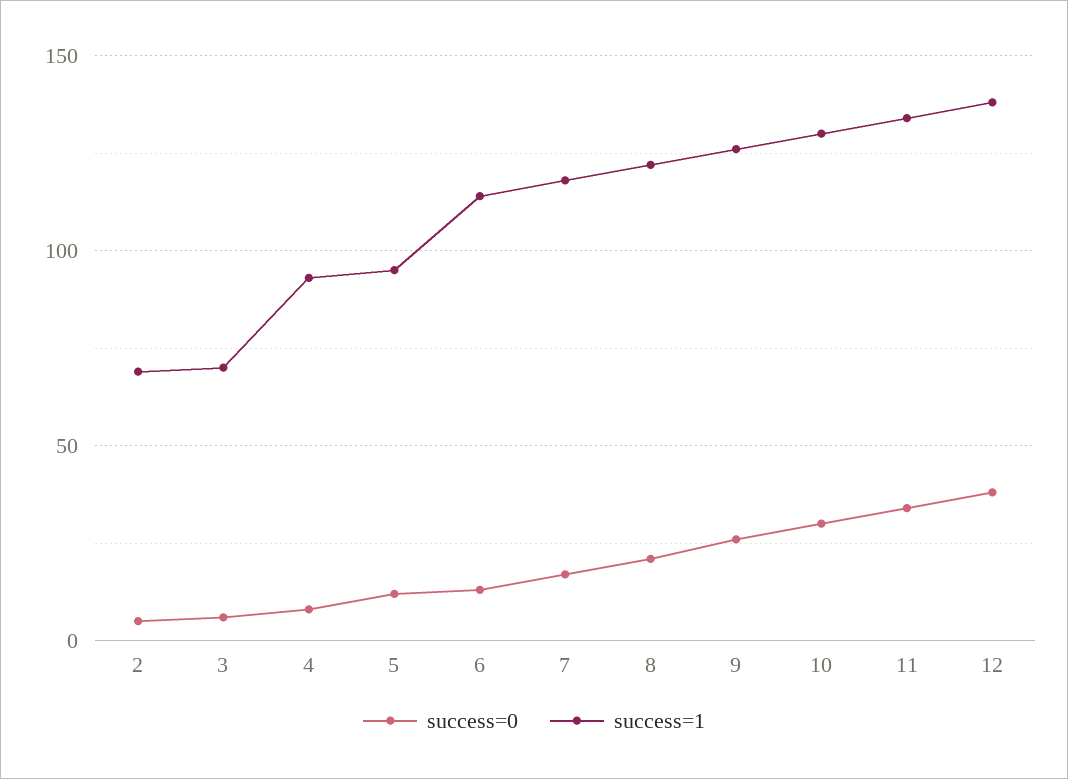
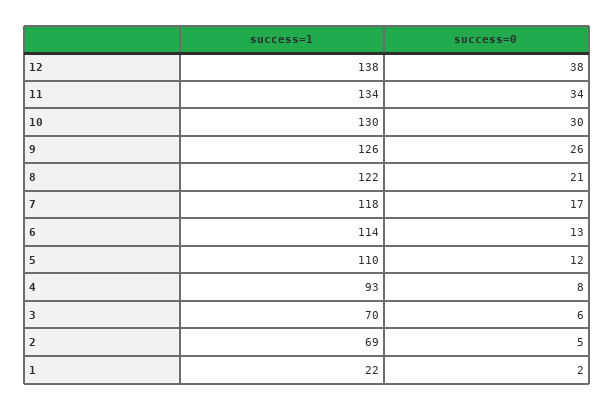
success=1, 5: 95 -> 110
success=1, 1: none -> 22
success=0, 1: none -> 2

